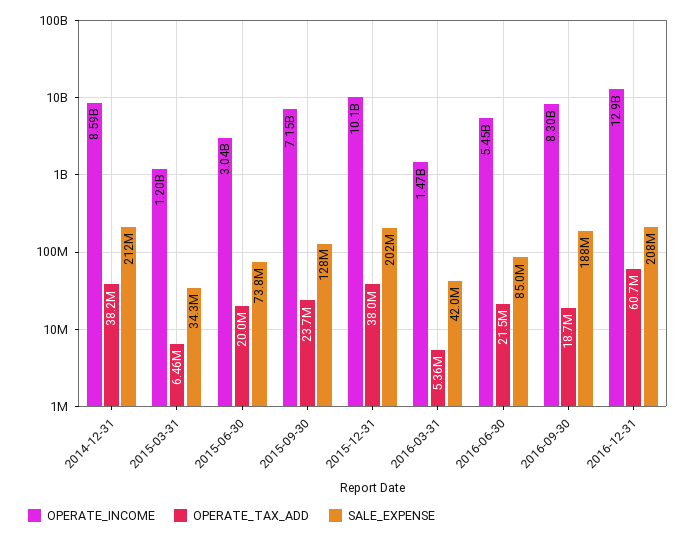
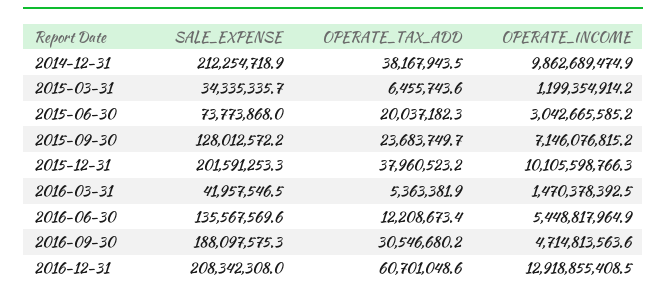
OPERATE_INCOME, 2014-12-31: 8590000000 -> 9862689474.9
OPERATE_TAX_ADD, 2016-06-30: 21500000 -> 12208673.4
SALE_EXPENSE, 2016-06-30: 85000000 -> 135567569.6
OPERATE_INCOME, 2016-09-30: 8300000000 -> 4714813563.6
OPERATE_TAX_ADD, 2016-09-30: 18700000 -> 30546680.2

